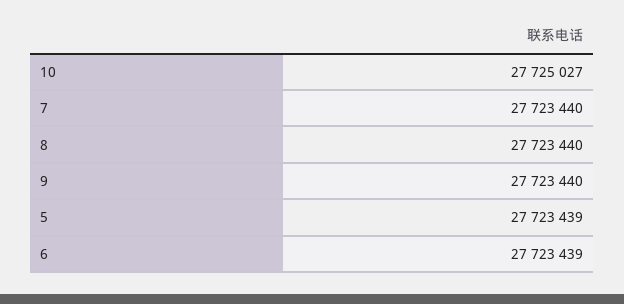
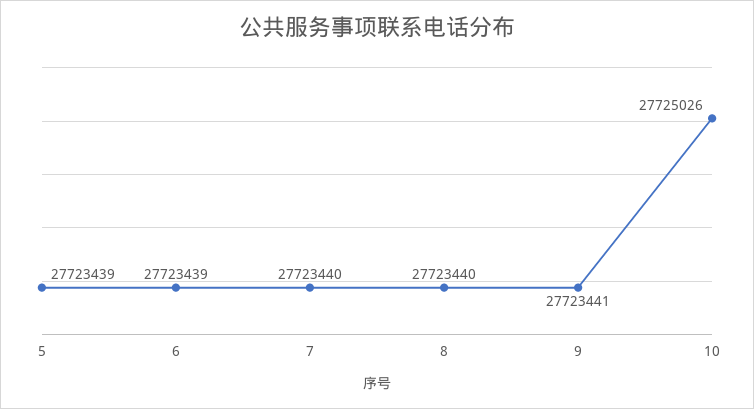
10: 27725027 -> 27725026
9: 27723440 -> 27723441

